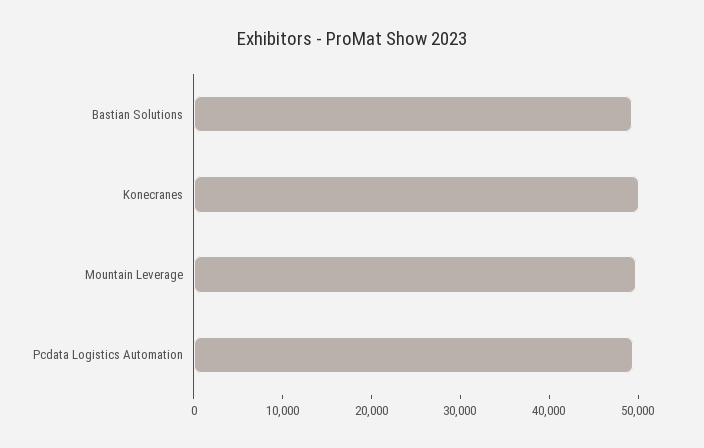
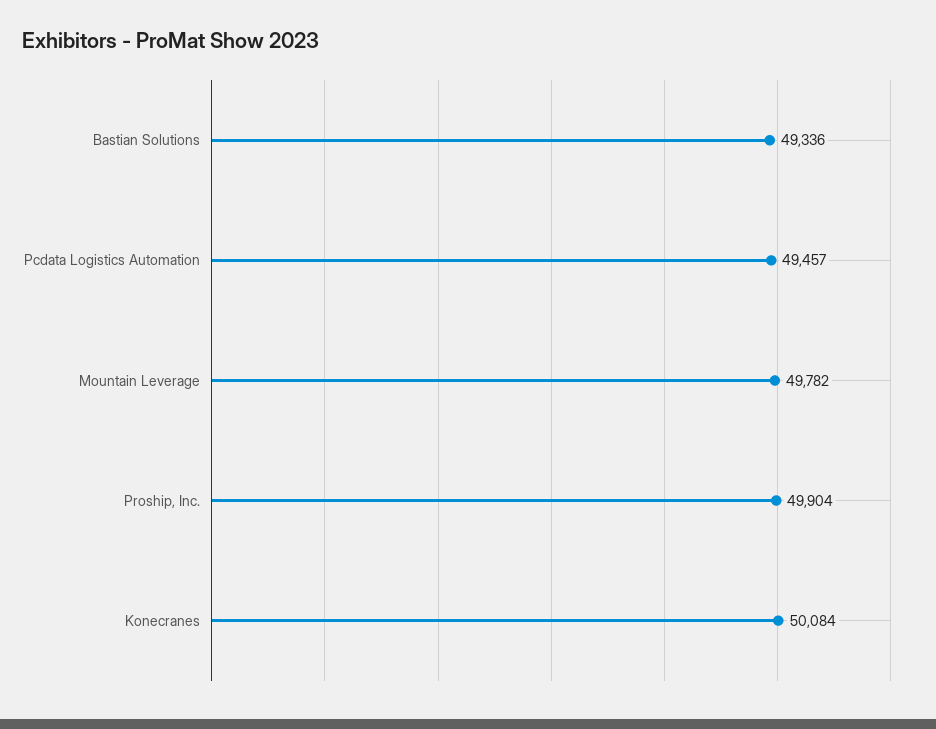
Proship, Inc.: none -> 49904

